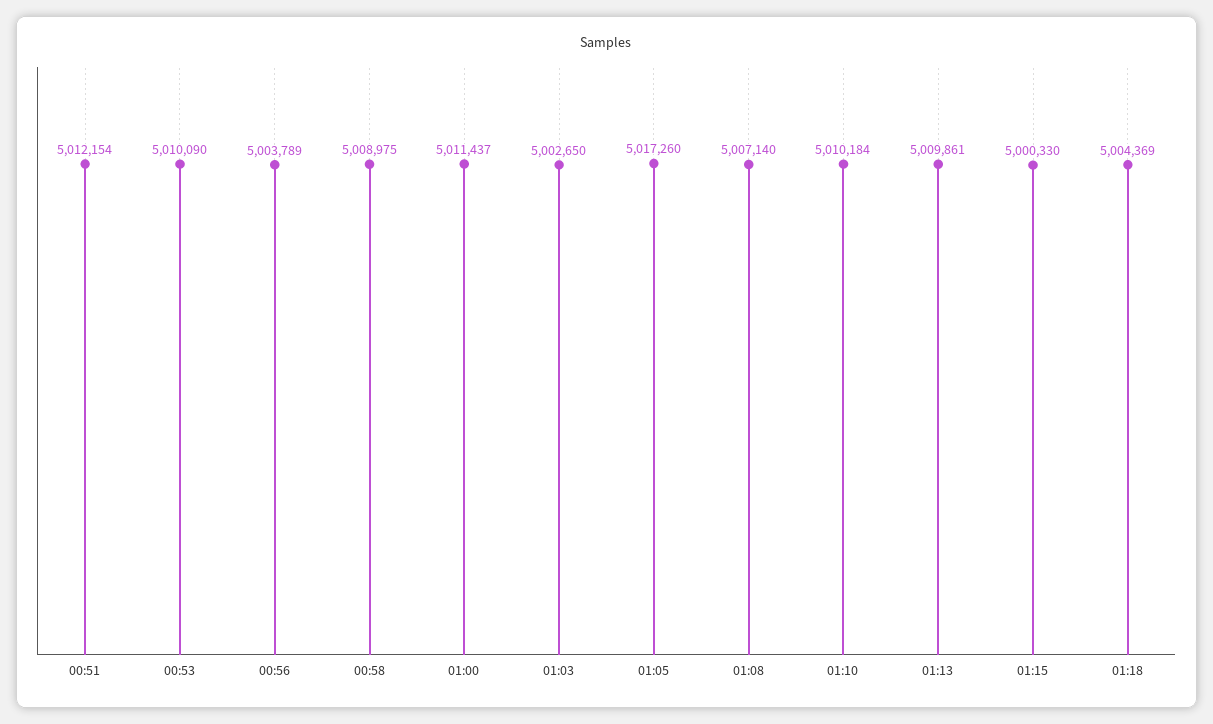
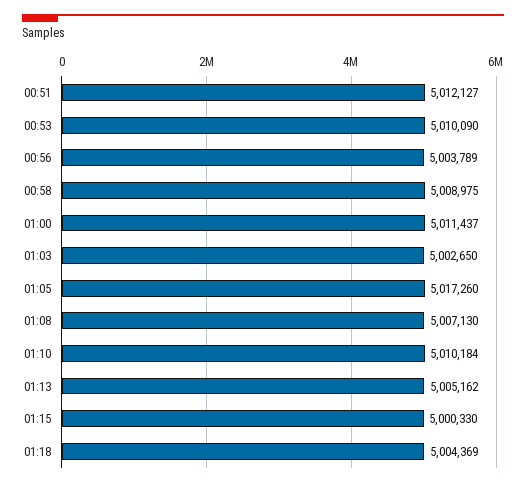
00:51: 5012154 -> 5012127
01:08: 5007140 -> 5007130
01:13: 5009861 -> 5005162

